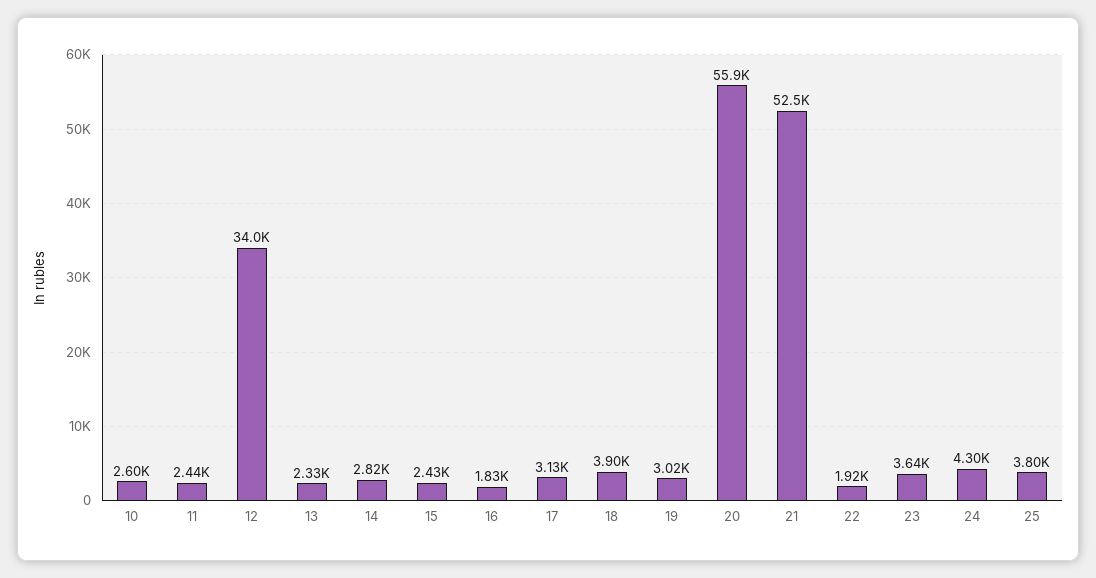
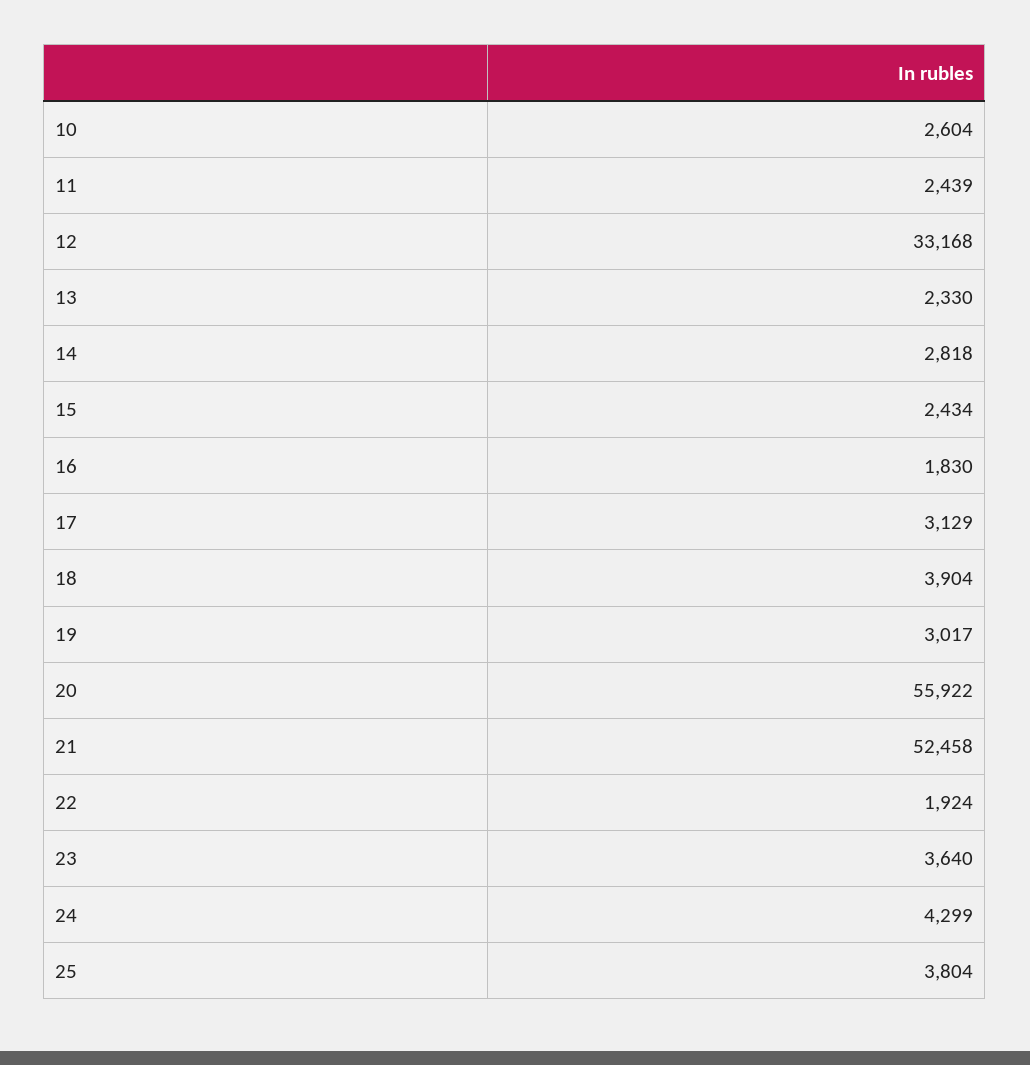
12: 34000 -> 33168

